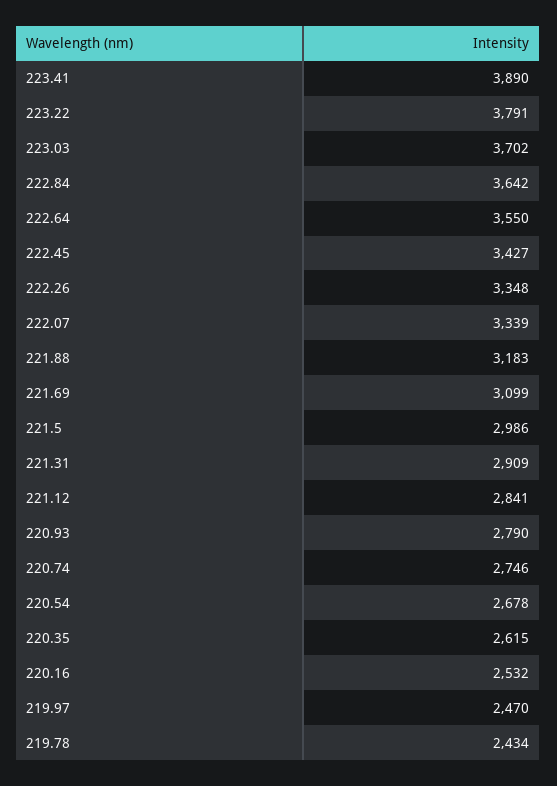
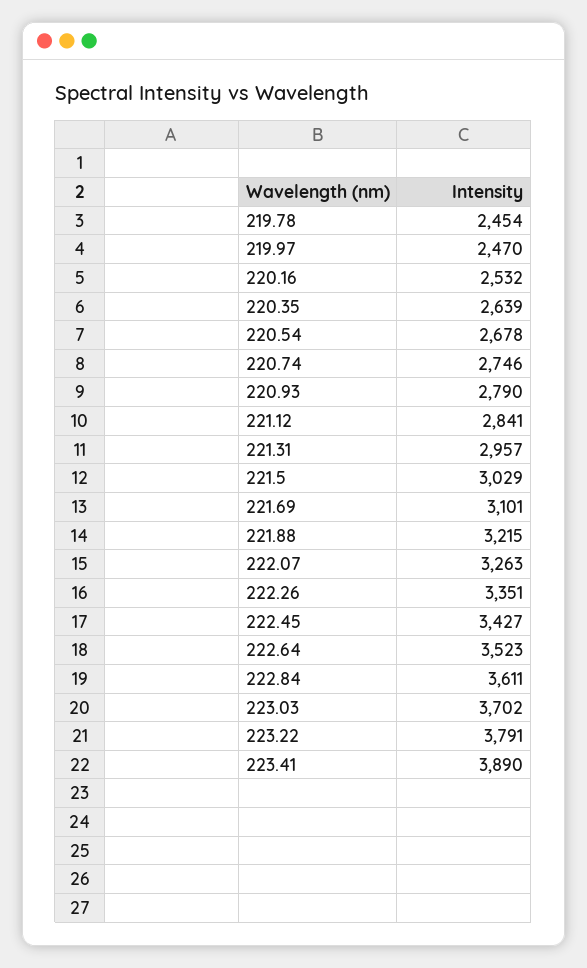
222.84: 3642 -> 3611
222.64: 3550 -> 3523
222.26: 3348 -> 3351
222.07: 3339 -> 3263
221.88: 3183 -> 3215
221.69: 3099 -> 3101
221.5: 2986 -> 3029
221.31: 2909 -> 2957
220.35: 2615 -> 2639
219.78: 2434 -> 2454

